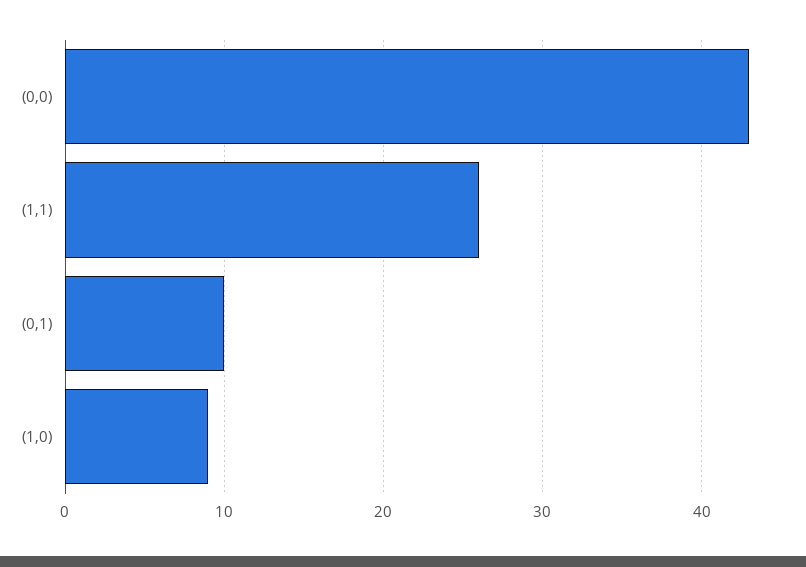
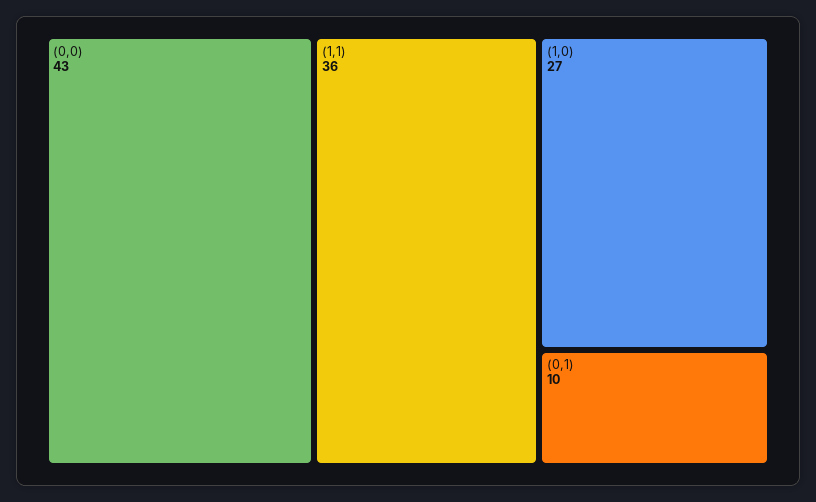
(1,1): 26 -> 36
(1,0): 9 -> 27

